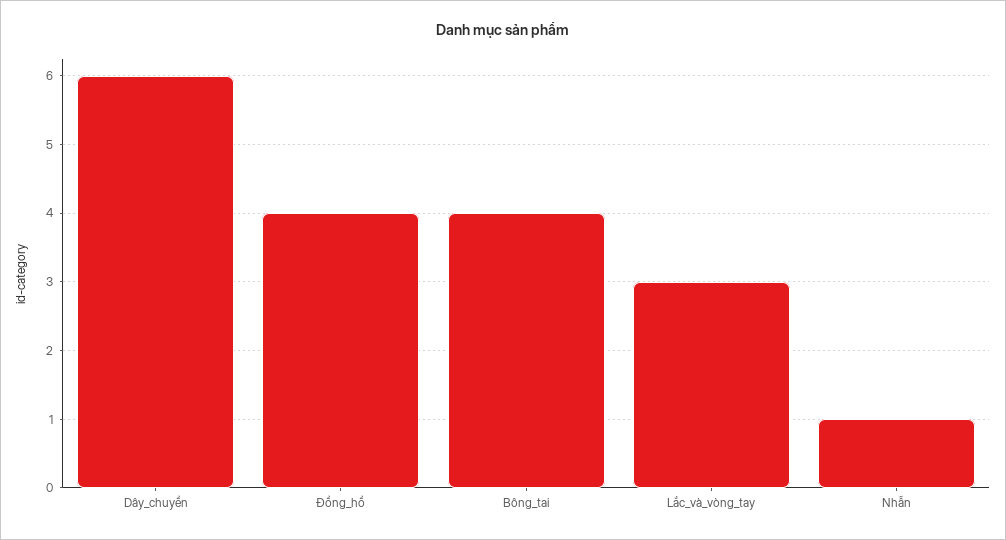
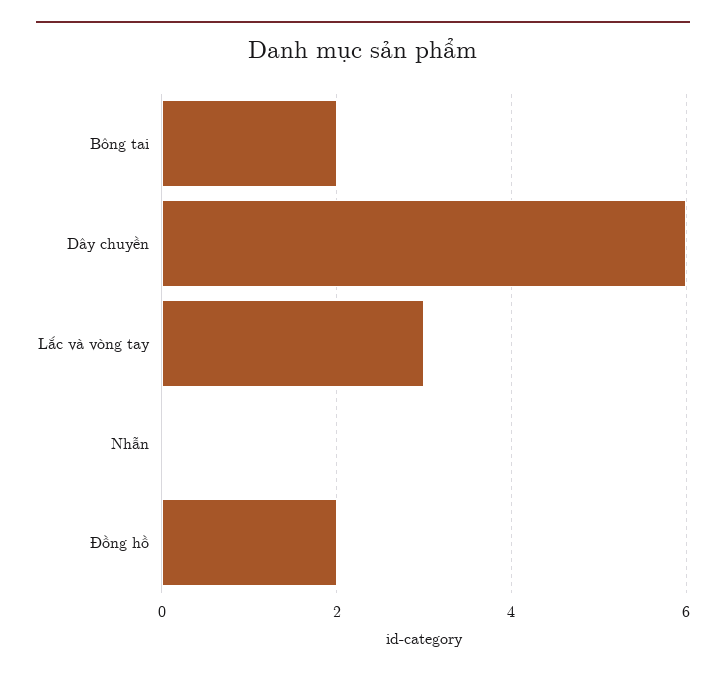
Đồng_hồ: 4 -> 2
Bông_tai: 4 -> 2
Nhẫn: 1 -> 0

